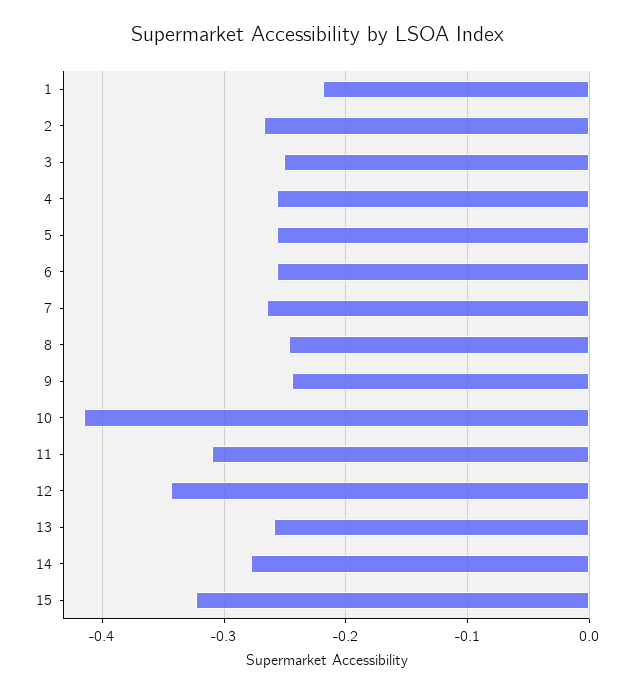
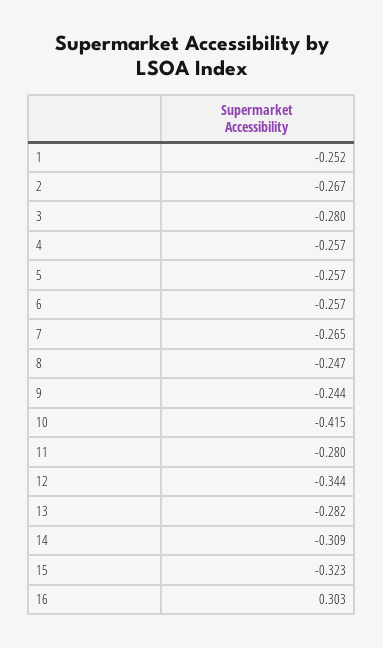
1: -0.22 -> -0.252
3: -0.25 -> -0.28
11: -0.31 -> -0.28
13: -0.26 -> -0.282
14: -0.28 -> -0.309
16: none -> 0.303

